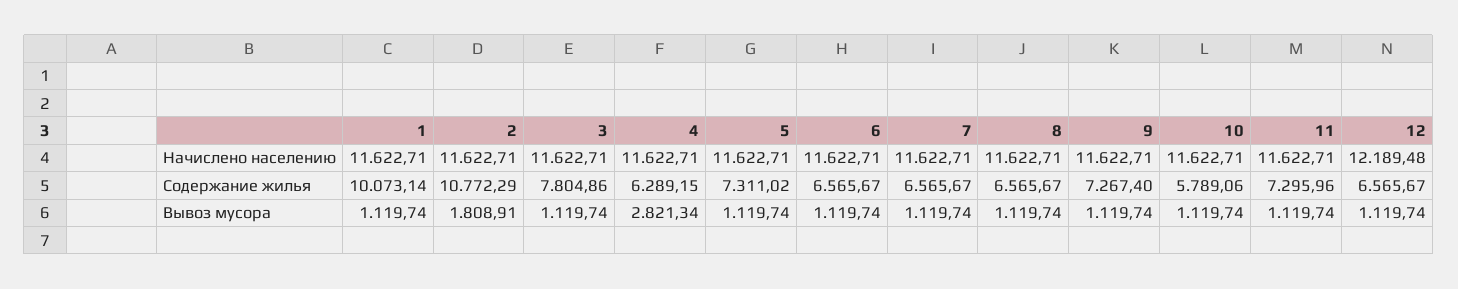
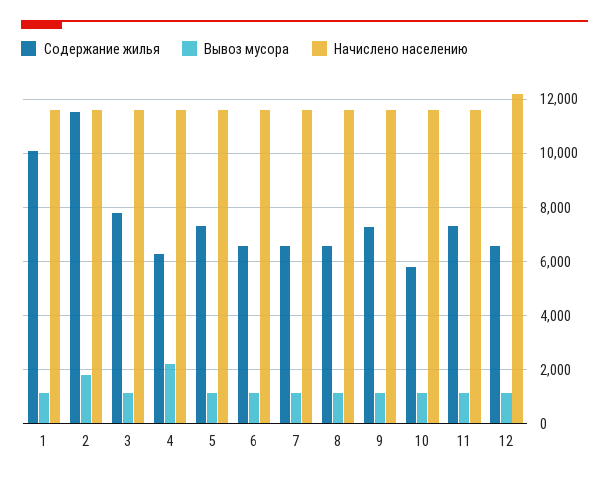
Содержание жилья, 2: 10772.29 -> 11500
Вывоз мусора, 4: 2821.34 -> 2250

